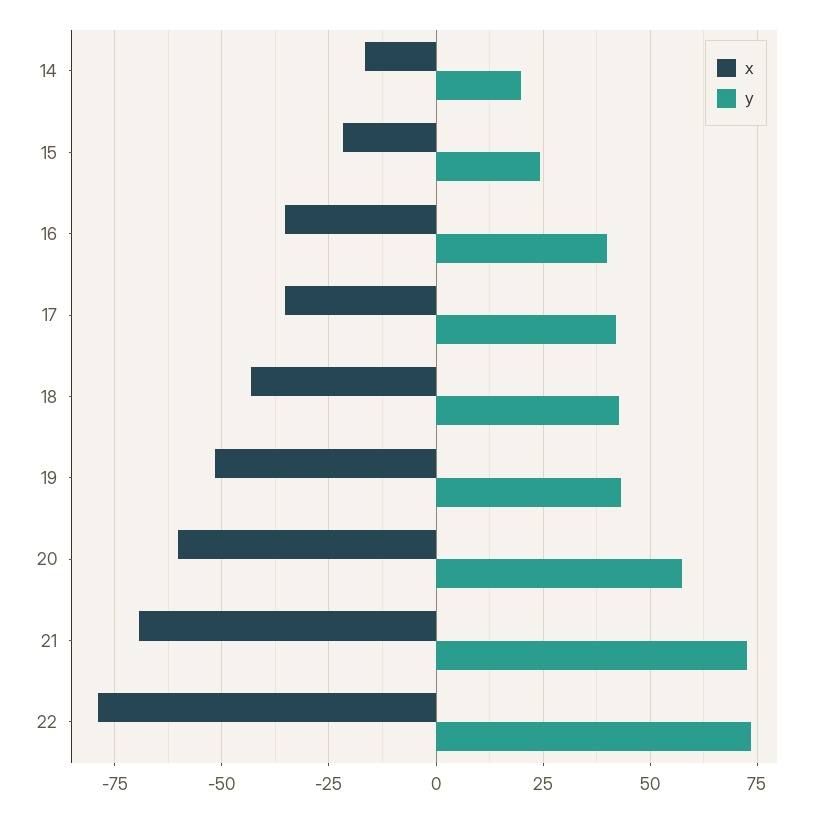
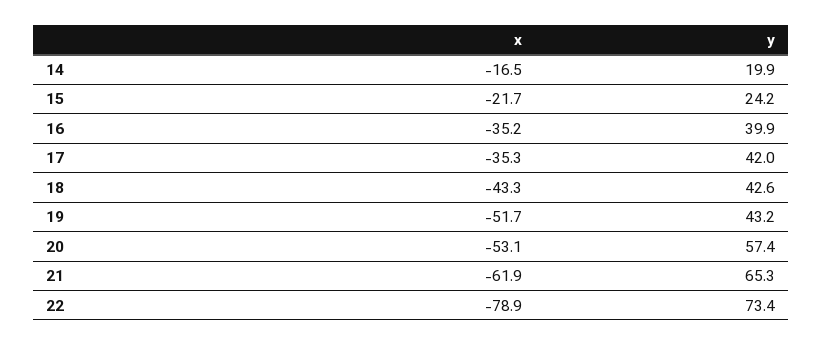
x, 20: -60 -> -53.1
x, 21: -70 -> -61.9
y, 21: 72.5 -> 65.3

